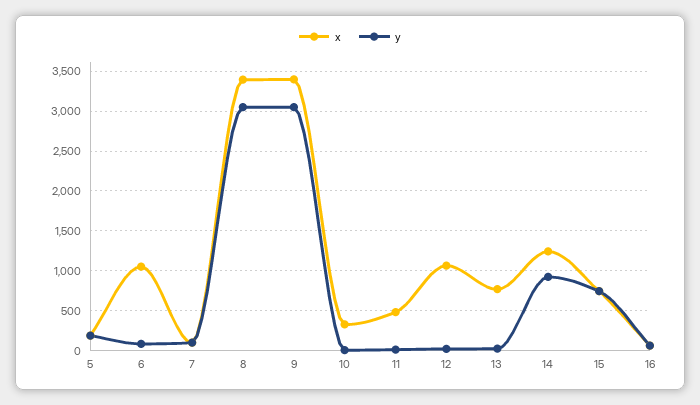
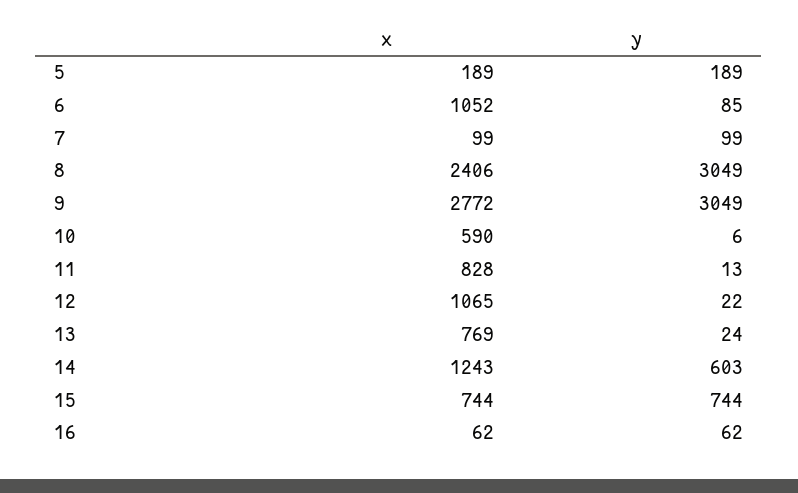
x, 8: 3400 -> 2406
x, 9: 3400 -> 2772
x, 10: 300 -> 590
x, 11: 500 -> 828
y, 14: 900 -> 603

